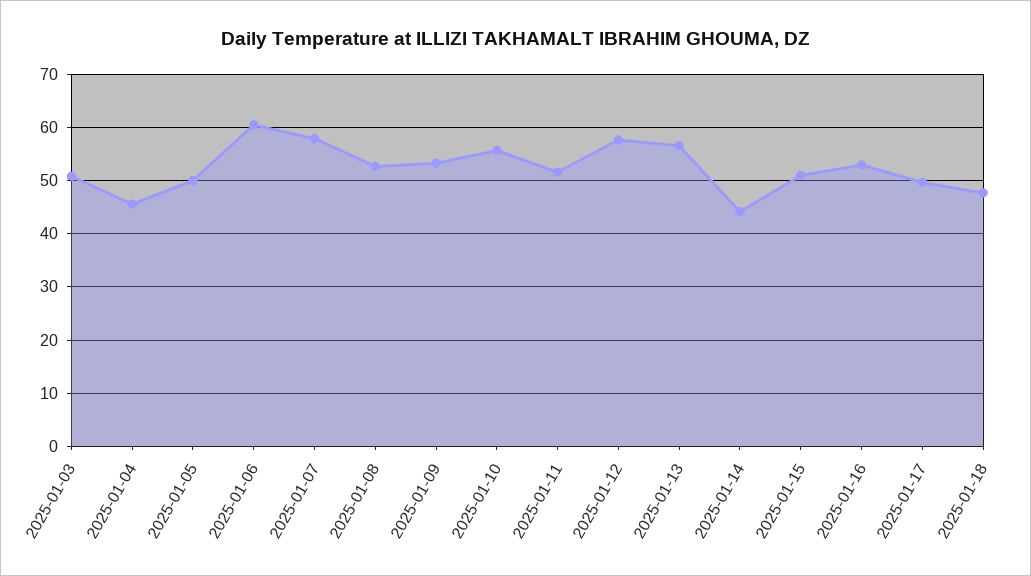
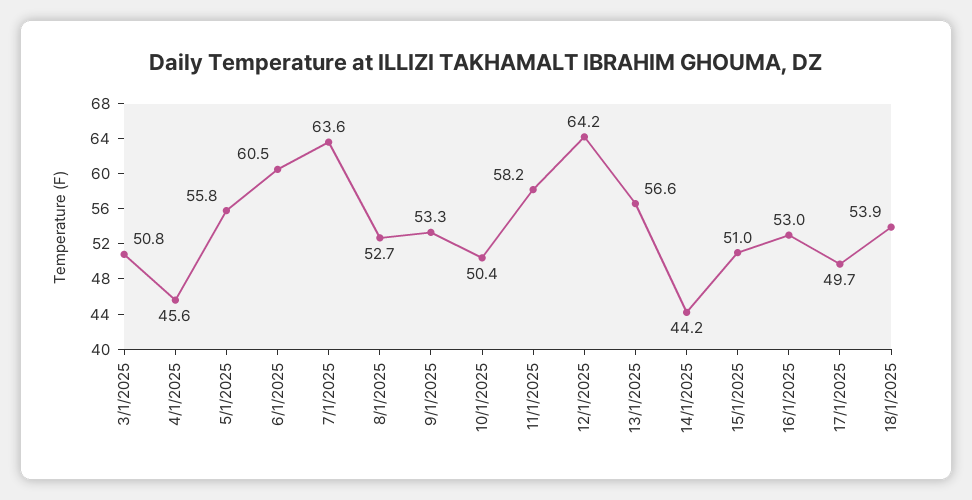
2025-01-05: 50 -> 55.8
2025-01-07: 58 -> 63.6
2025-01-10: 56 -> 50.4
2025-01-11: 52 -> 58.2
2025-01-12: 58 -> 64.2
2025-01-18: 48 -> 53.9

